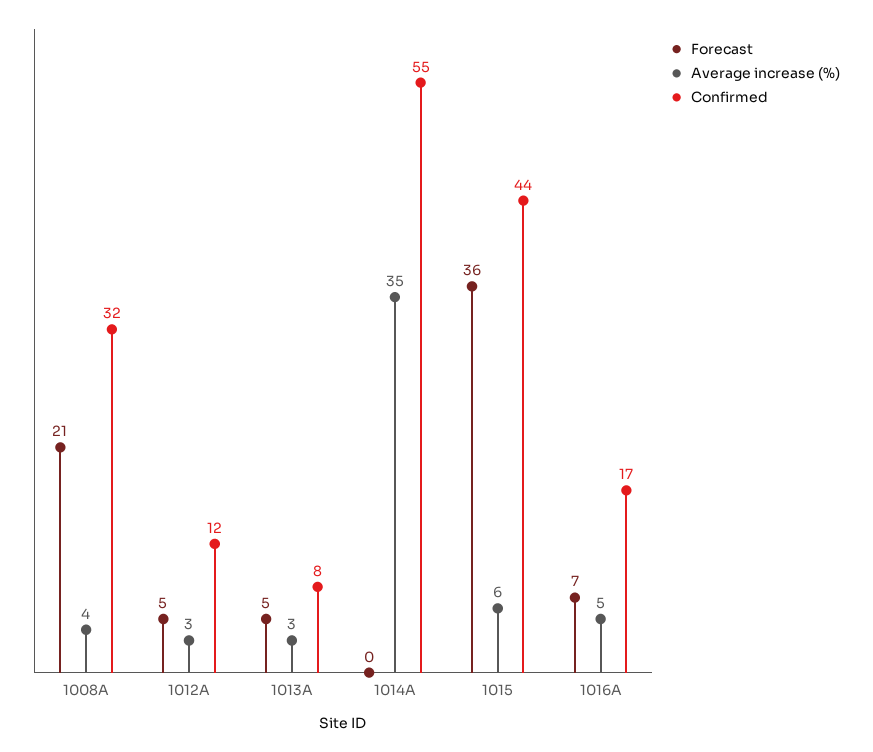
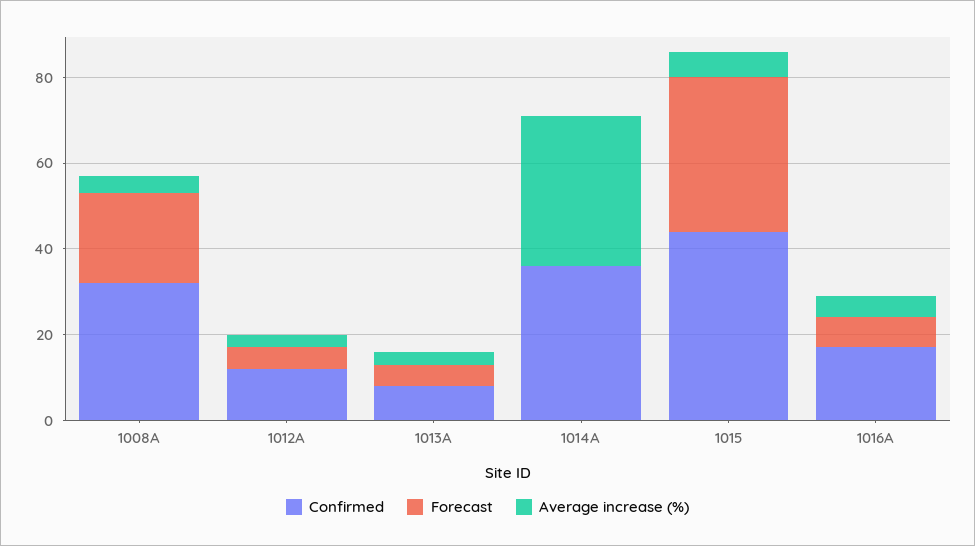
Confirmed, 1014A: 55 -> 35

